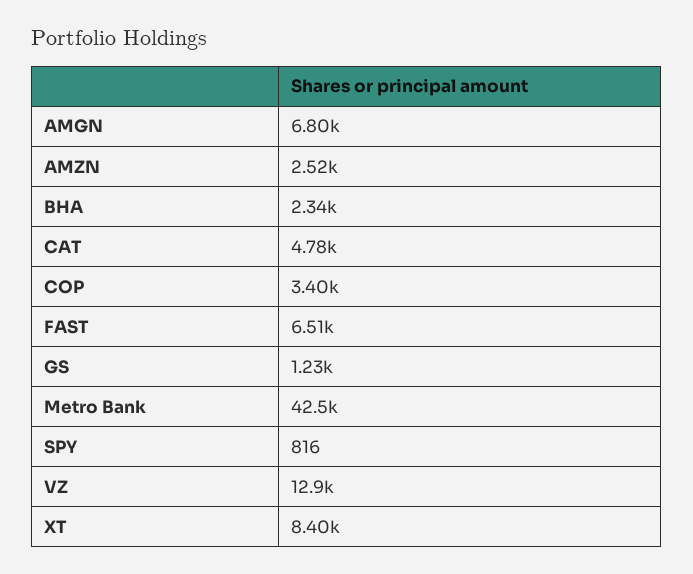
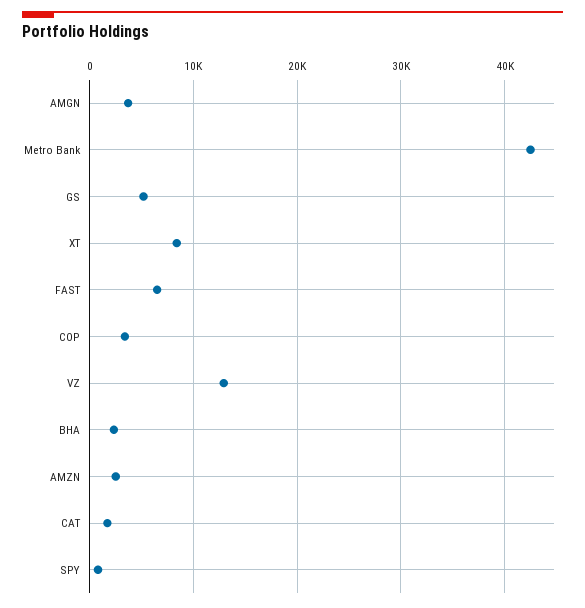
AMGN: 6800 -> 4000
CAT: 4780 -> 2000
GS: 1230 -> 5000

